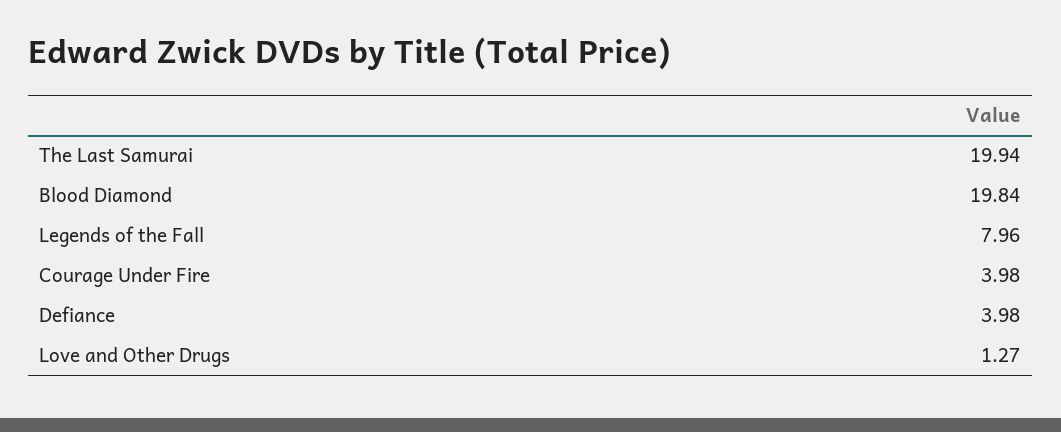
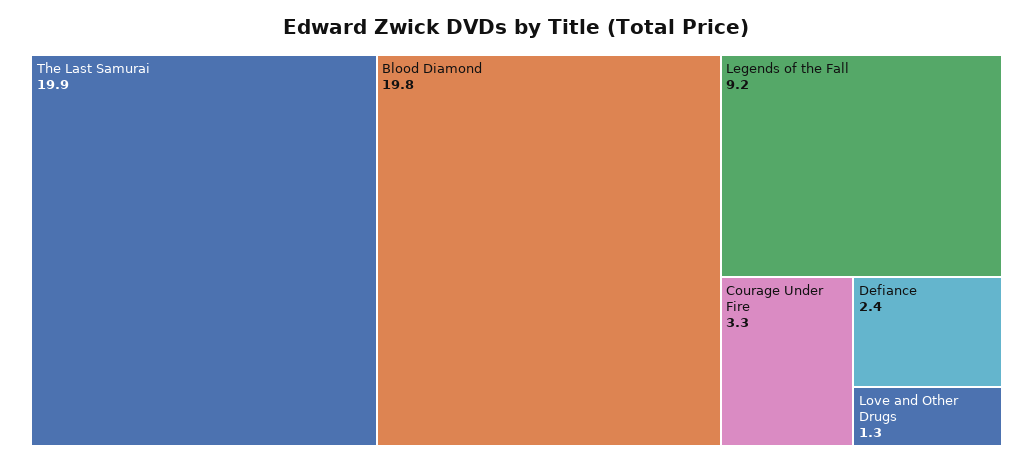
Legends of the Fall: 7.96 -> 9.2
Courage Under Fire: 3.98 -> 3.3
Defiance: 3.98 -> 2.4

